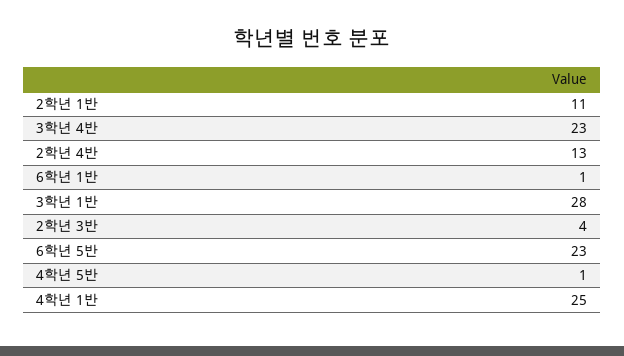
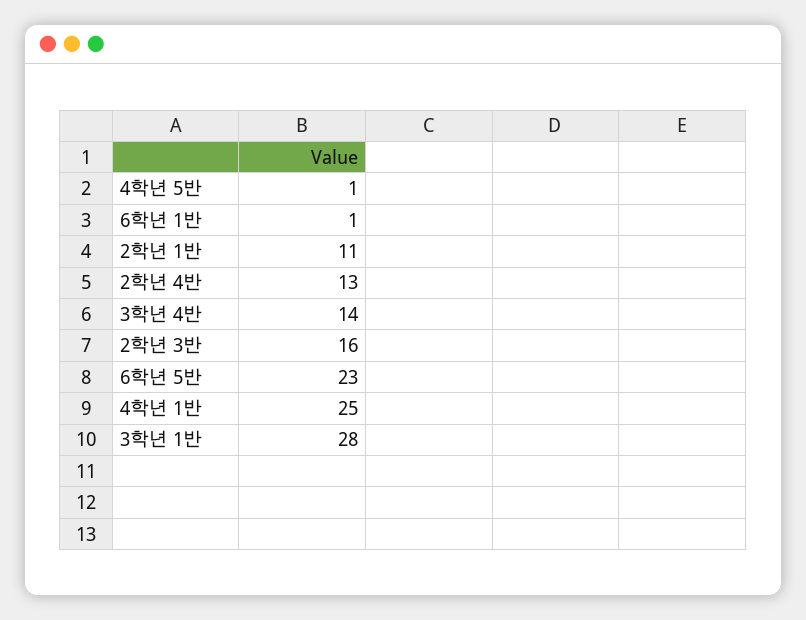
3학년 4반: 23 -> 14
2학년 3반: 4 -> 16

